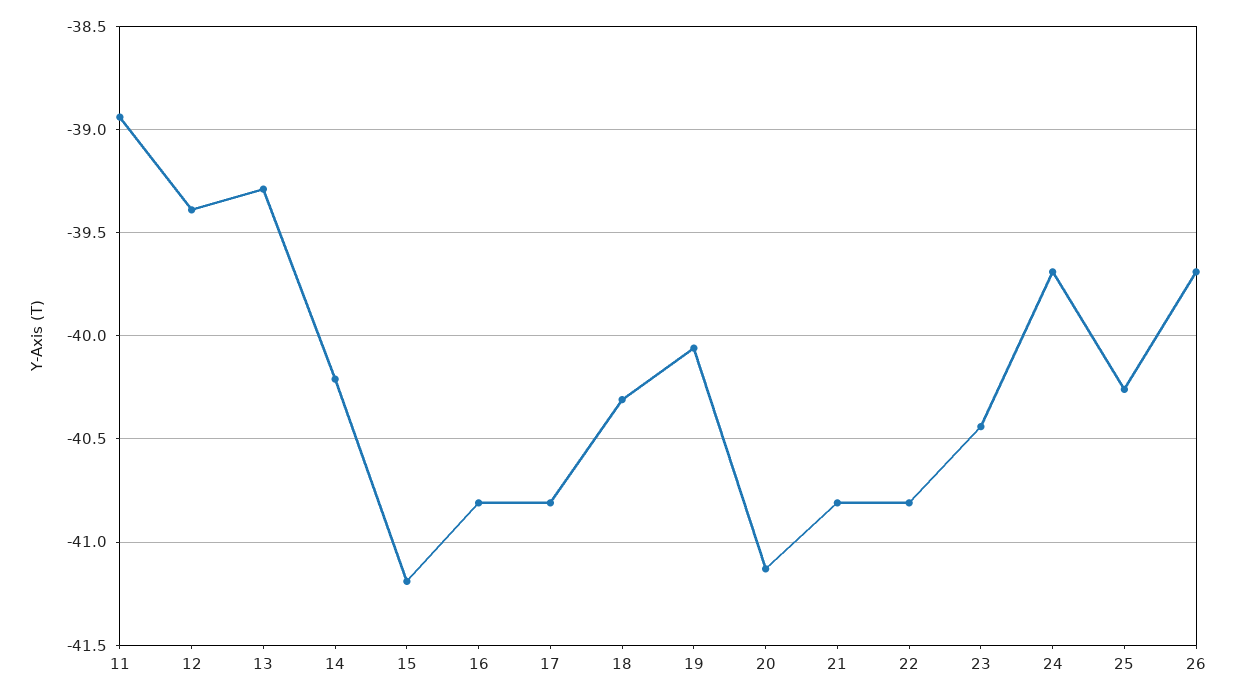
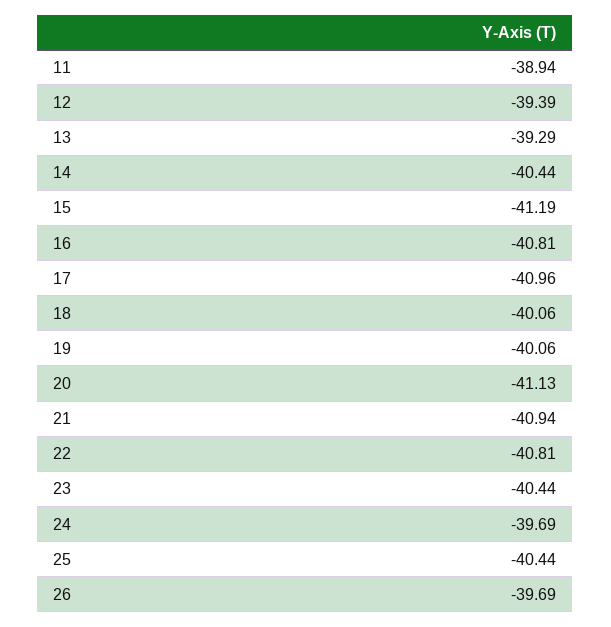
14: -40.2 -> -40.44
17: -40.8 -> -40.96
18: -40.3 -> -40.06
21: -40.8 -> -40.94
25: -40.25 -> -40.44

